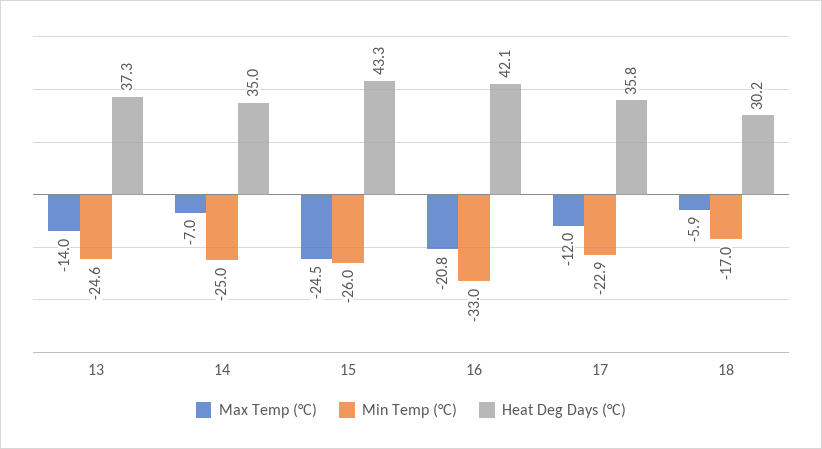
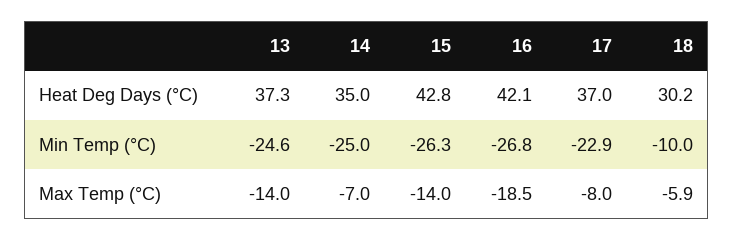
Max Temp (°C), 15: -24.5 -> -14
Min Temp (°C), 15: -26 -> -26.3
Heat Deg Days (°C), 15: 43.3 -> 42.8
Max Temp (°C), 16: -20.8 -> -18.5
Min Temp (°C), 16: -33 -> -26.8
Max Temp (°C), 17: -12 -> -8
Heat Deg Days (°C), 17: 35.8 -> 37
Min Temp (°C), 18: -17 -> -10

